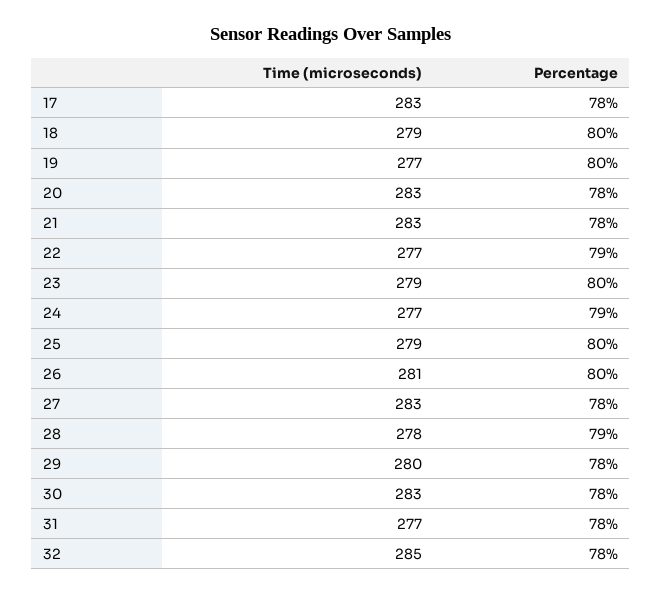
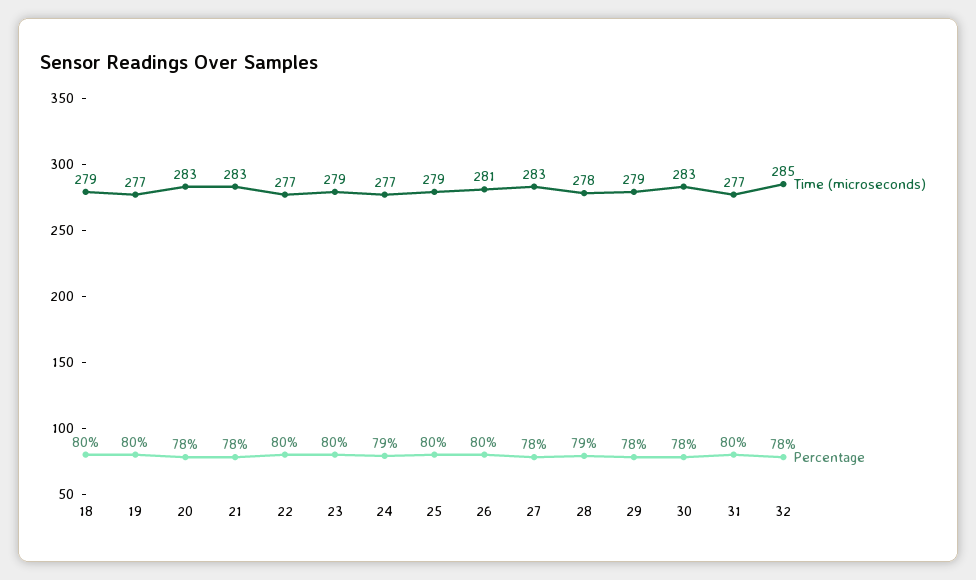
Time (microseconds), 17: 283 -> none
Percentage, 17: 78 -> none
Percentage, 22: 79 -> 80
Time (microseconds), 29: 280 -> 279
Percentage, 31: 78 -> 80

